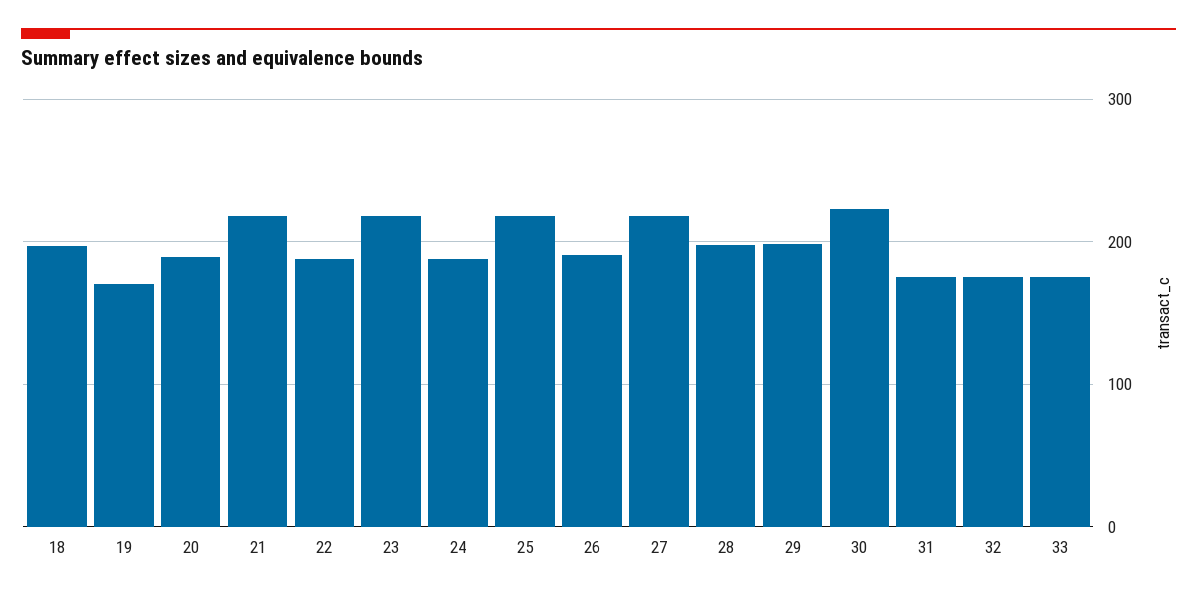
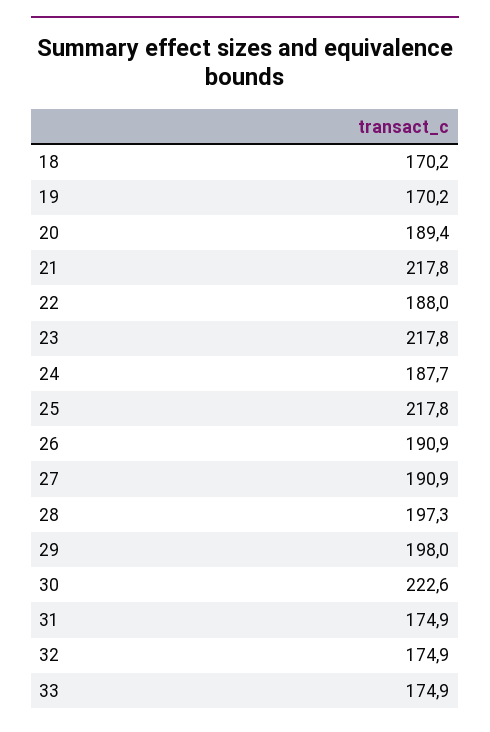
18: 200 -> 170.2
27: 220 -> 190.9

